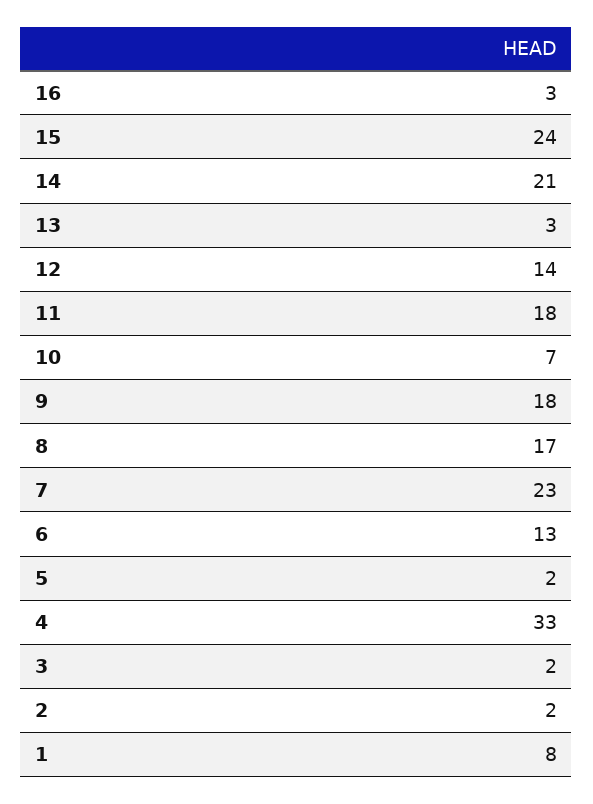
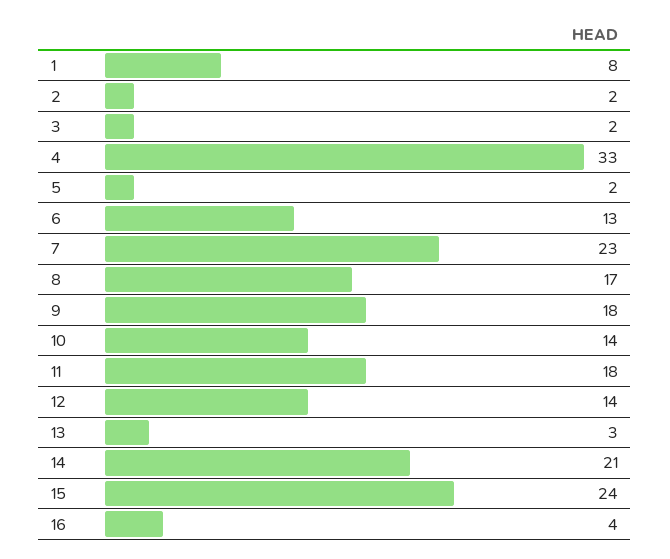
16: 3 -> 4
10: 7 -> 14

